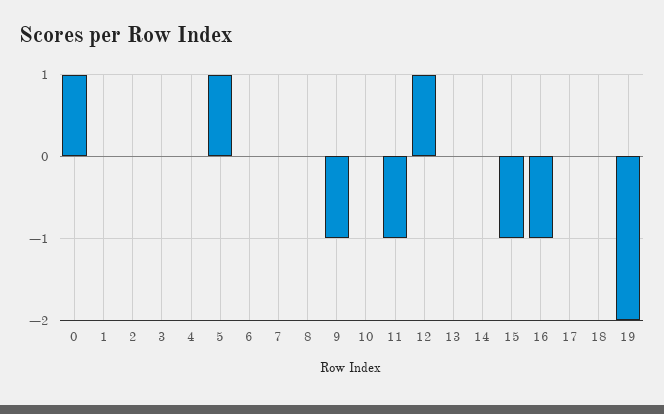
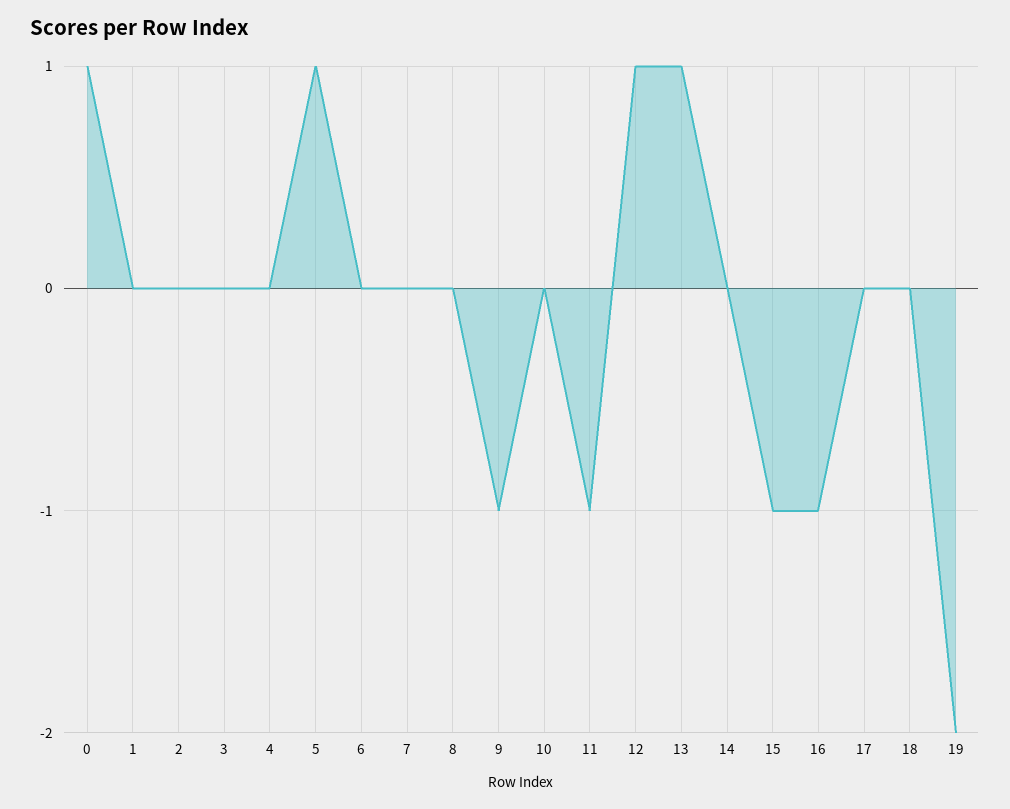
13: 0 -> 1

